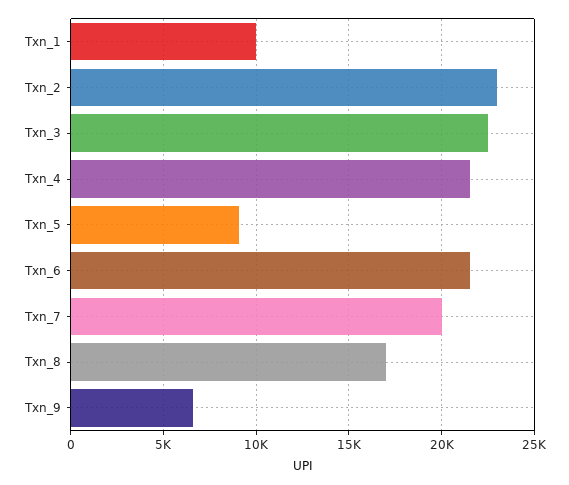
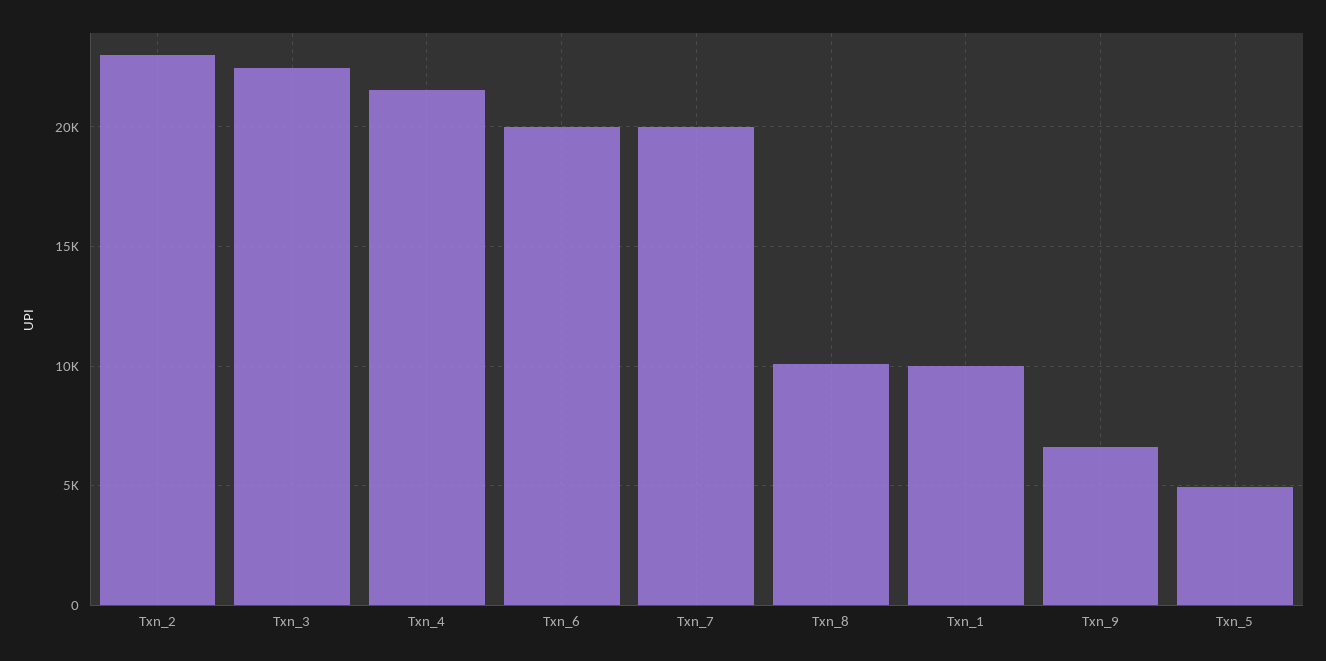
Txn_5: 9000 -> 5000
Txn_6: 21500 -> 20000
Txn_8: 17000 -> 10000

